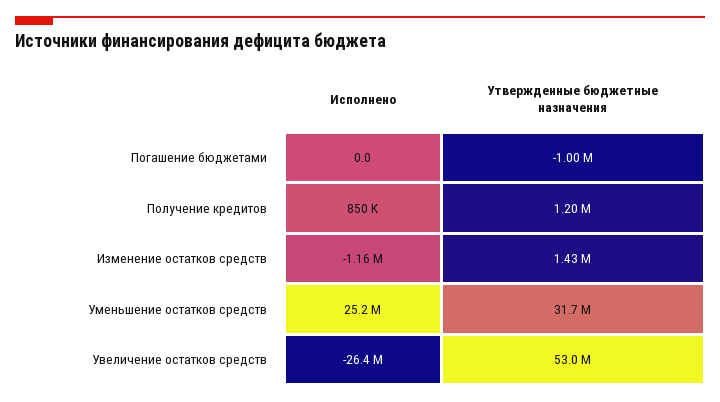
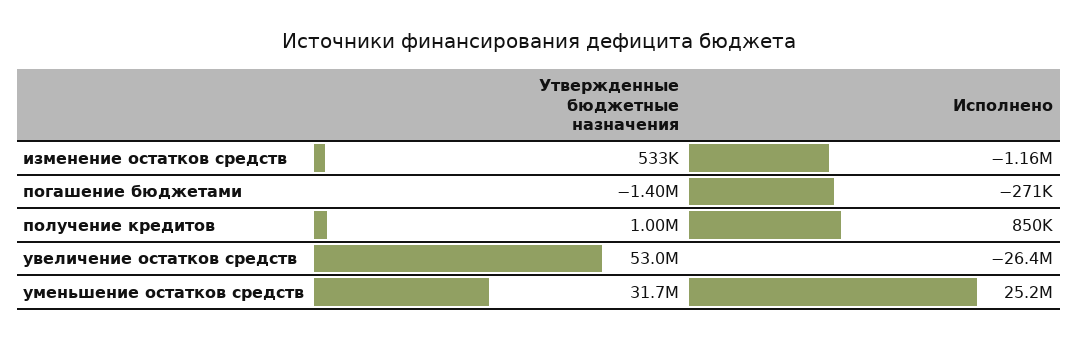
Исполнено, Погашение бюджетами: 0 -> -271000
Утвержденные бюджетные назначения, Погашение бюджетами: -1000000 -> -1400000
Утвержденные бюджетные назначения, Получение кредитов: 1200000 -> 1000000
Утвержденные бюджетные назначения, Изменение остатков средств: 1430000 -> 533000

